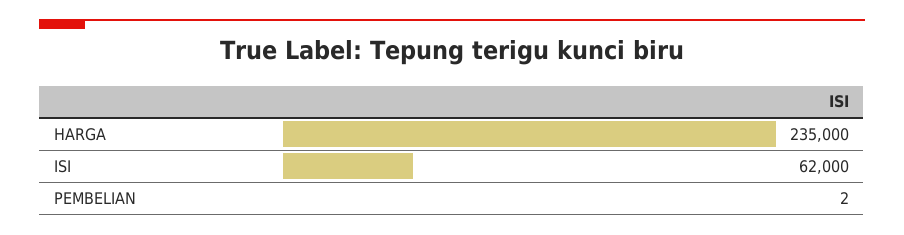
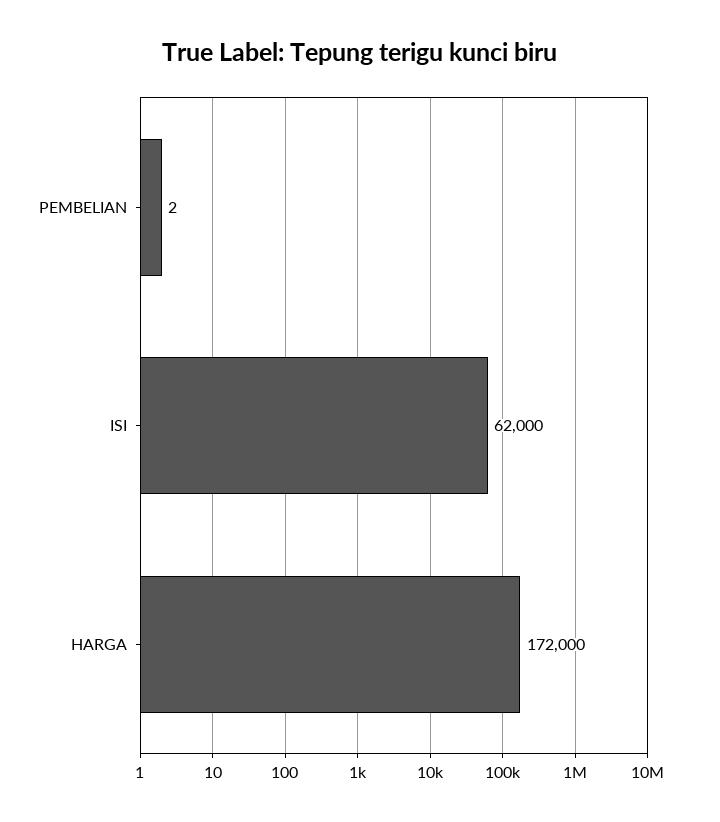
HARGA: 235000 -> 172000

